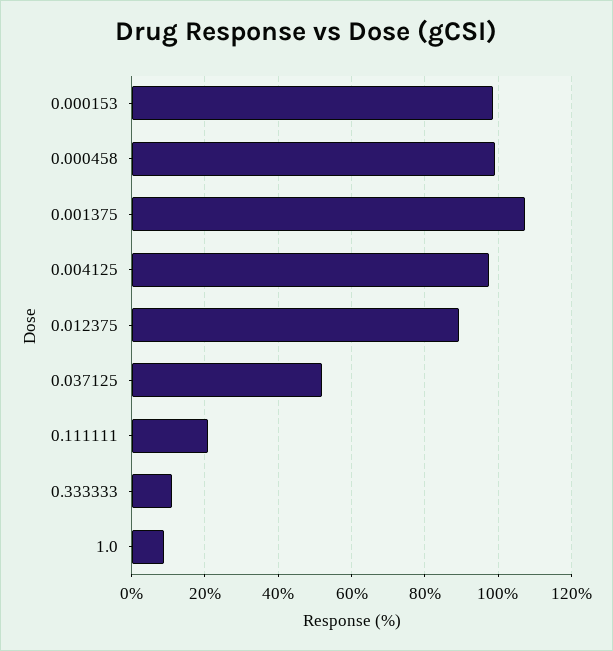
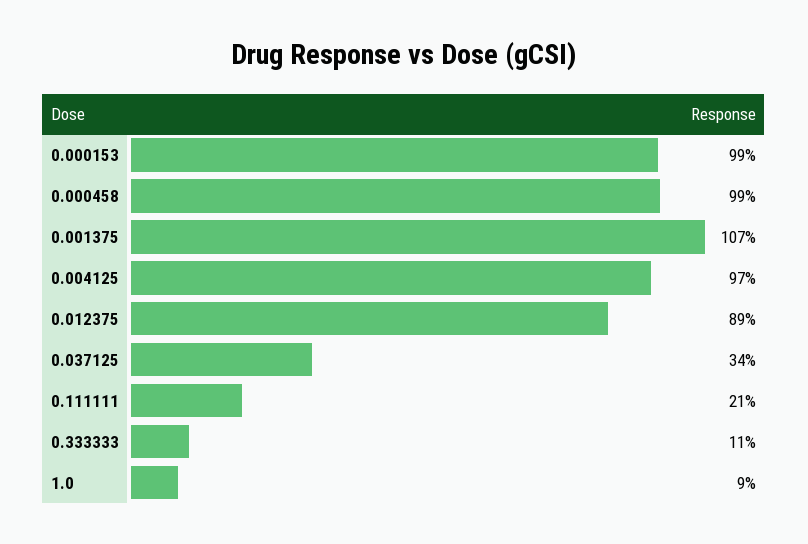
0.037125: 52 -> 34

